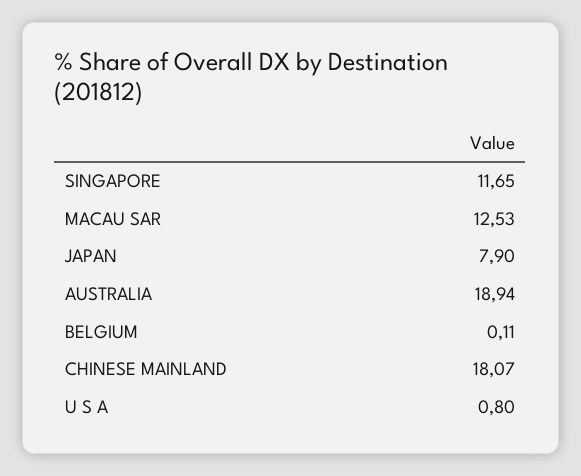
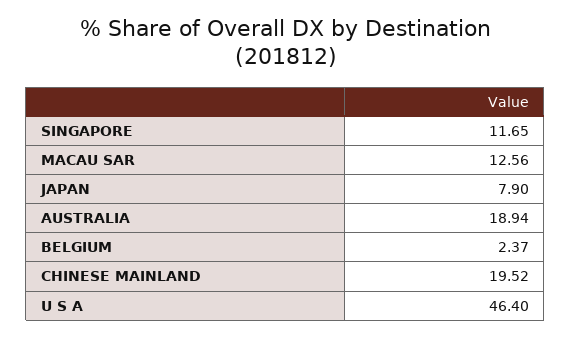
MACAU SAR: 12.53 -> 12.56
BELGIUM: 0.11 -> 2.37
CHINESE MAINLAND: 18.07 -> 19.52
U S A: 0.8 -> 46.4

